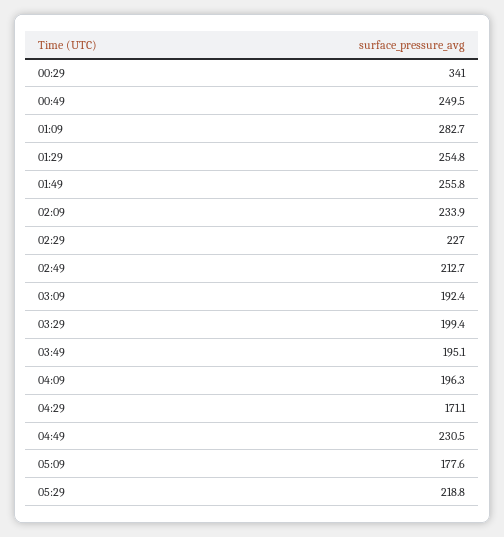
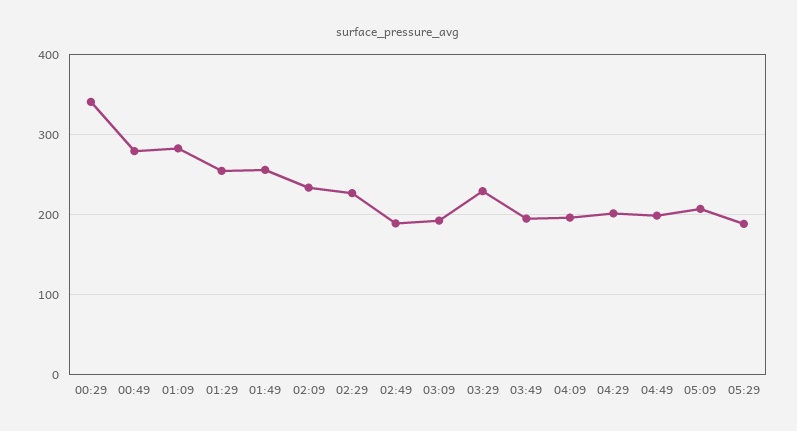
00:49: 249.5 -> 280
02:49: 212.7 -> 190
03:29: 199.4 -> 230
04:29: 171.1 -> 200
04:49: 230.5 -> 200
05:09: 177.6 -> 210
05:29: 218.8 -> 190

